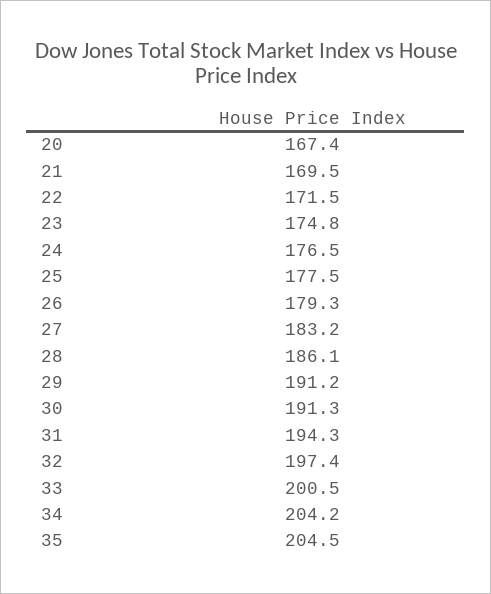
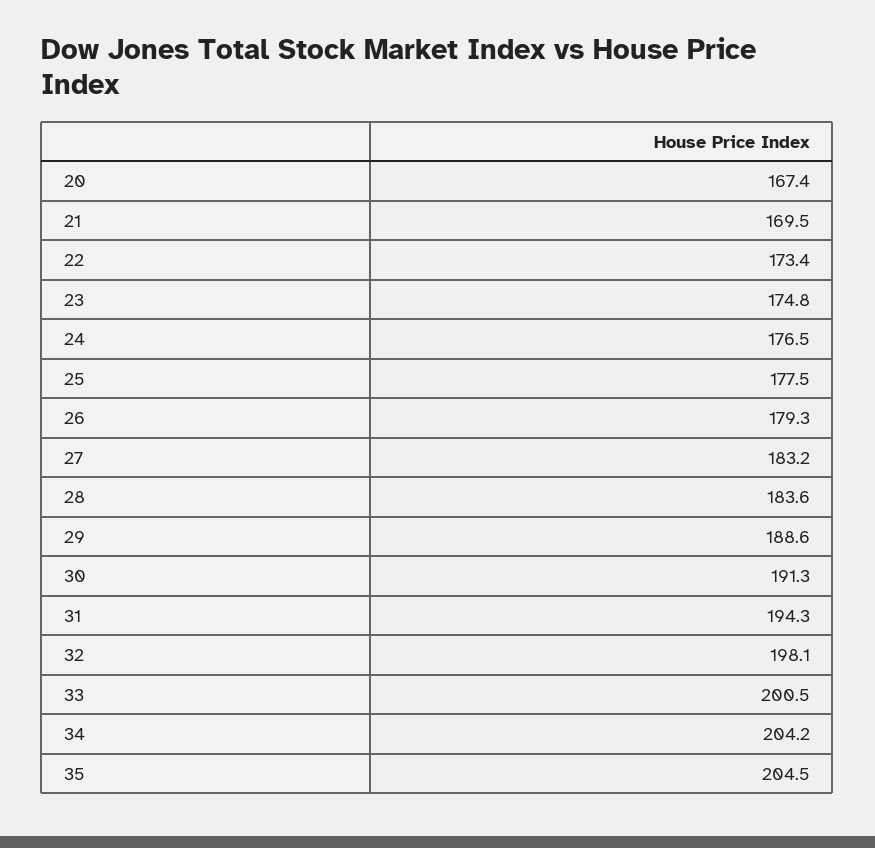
22: 171.5 -> 173.4
28: 186.1 -> 183.6
29: 191.2 -> 188.6
32: 197.4 -> 198.1

